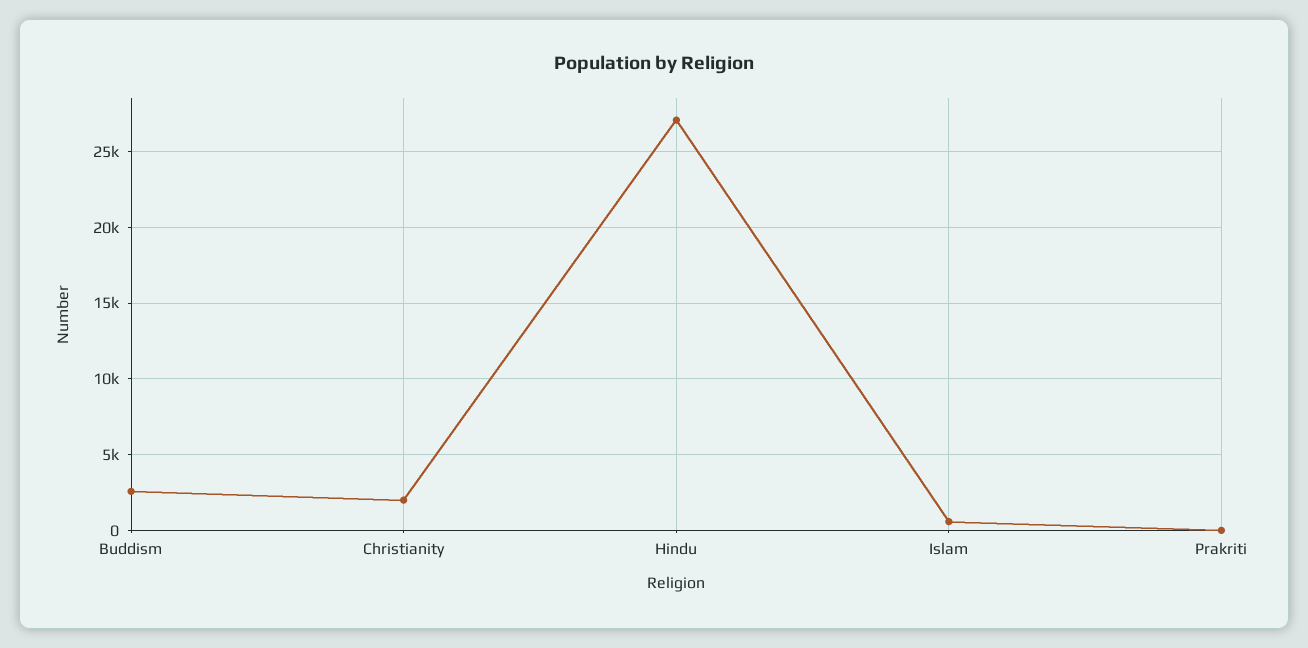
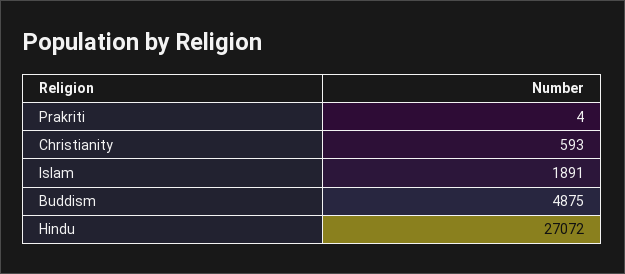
Buddism: 2500 -> 4875
Christianity: 2000 -> 593
Islam: 500 -> 1891

